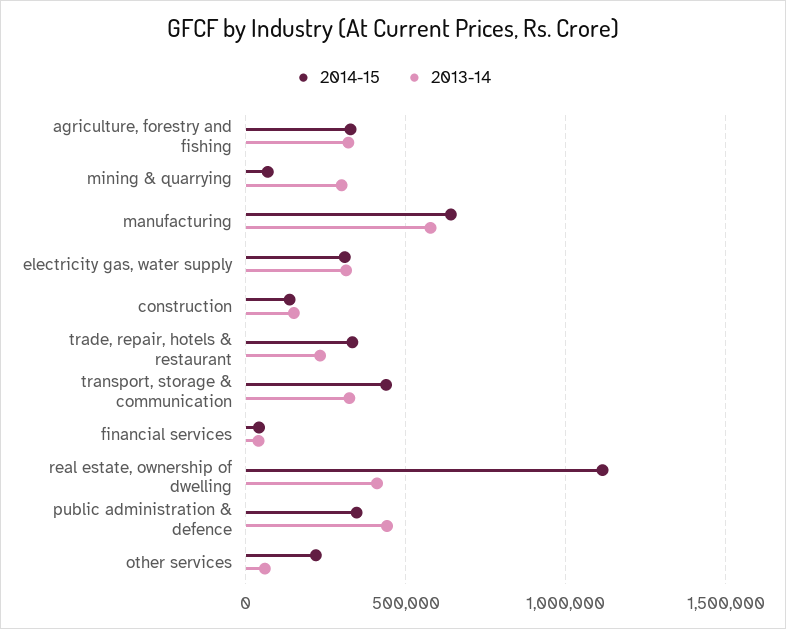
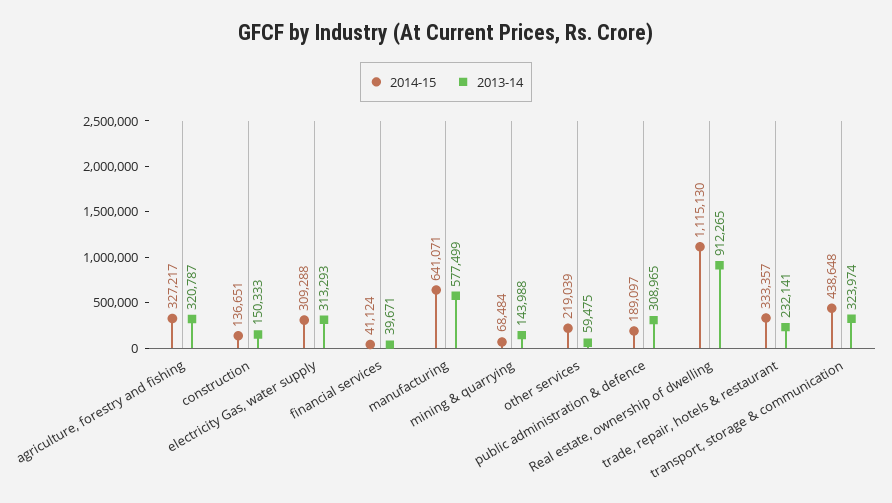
2013-14, mining & quarrying: 300000 -> 143988
2013-14, real estate, ownership of dwelling: 400000 -> 912265
2014-15, public administration & defence: 350000 -> 189097
2013-14, public administration & defence: 450000 -> 308965

